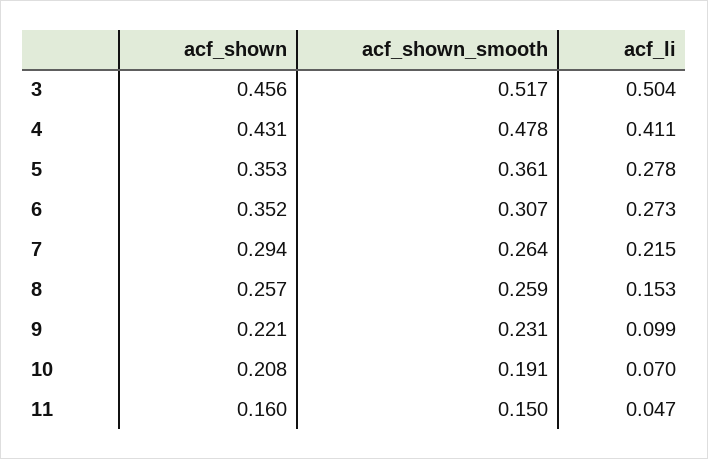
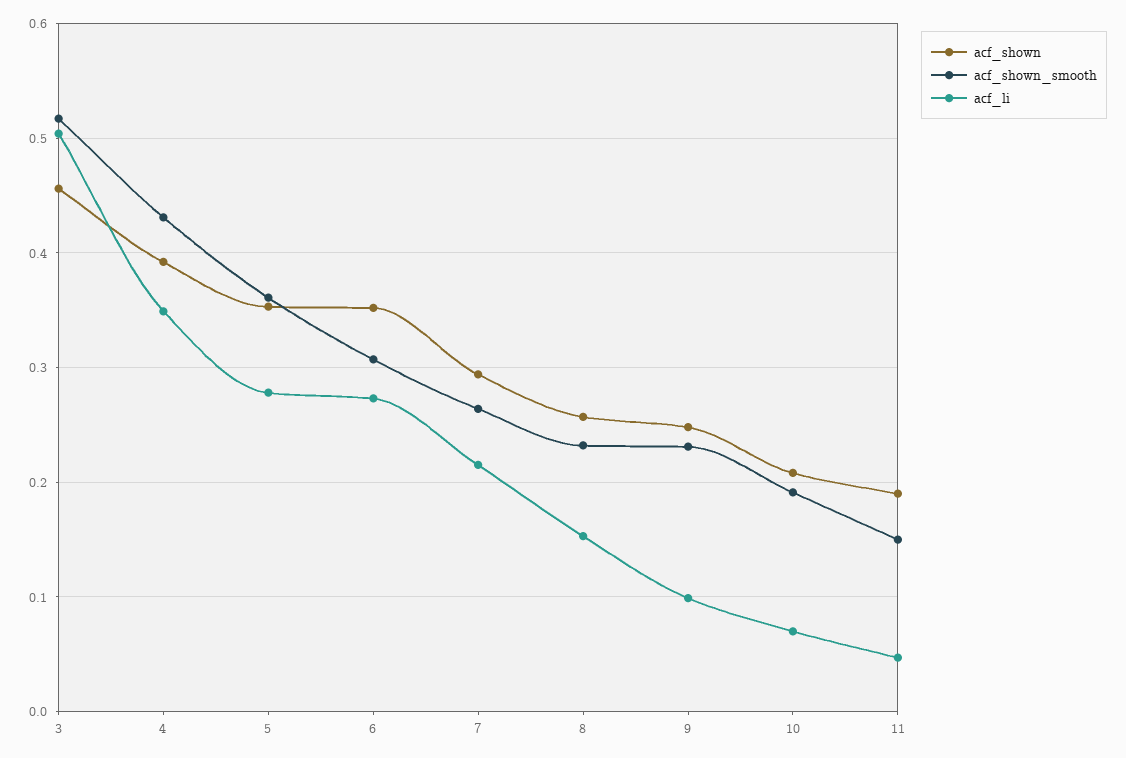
acf_shown, 4: 0.431 -> 0.39
acf_shown_smooth, 4: 0.478 -> 0.43
acf_li, 4: 0.411 -> 0.35
acf_shown_smooth, 8: 0.259 -> 0.23
acf_shown, 9: 0.221 -> 0.25
acf_shown, 11: 0.16 -> 0.19

